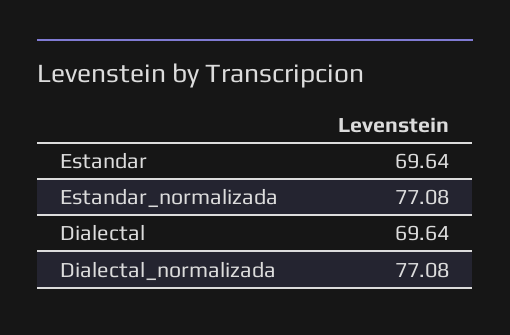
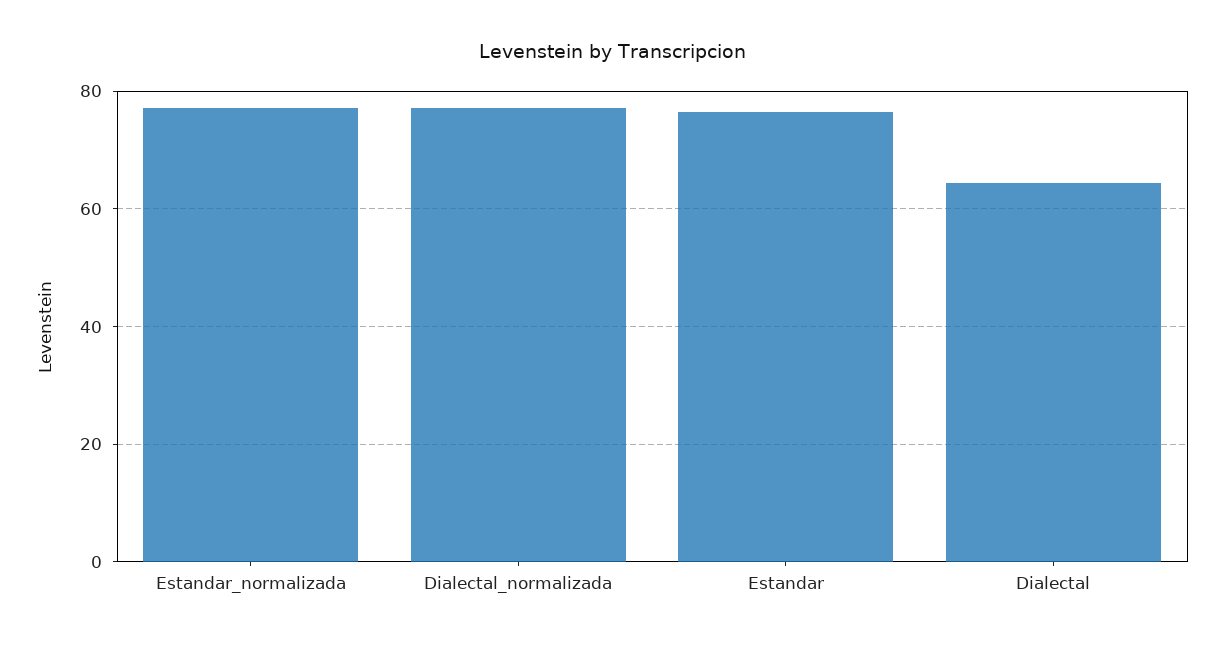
Estandar: 69.64 -> 76
Dialectal: 69.64 -> 64

